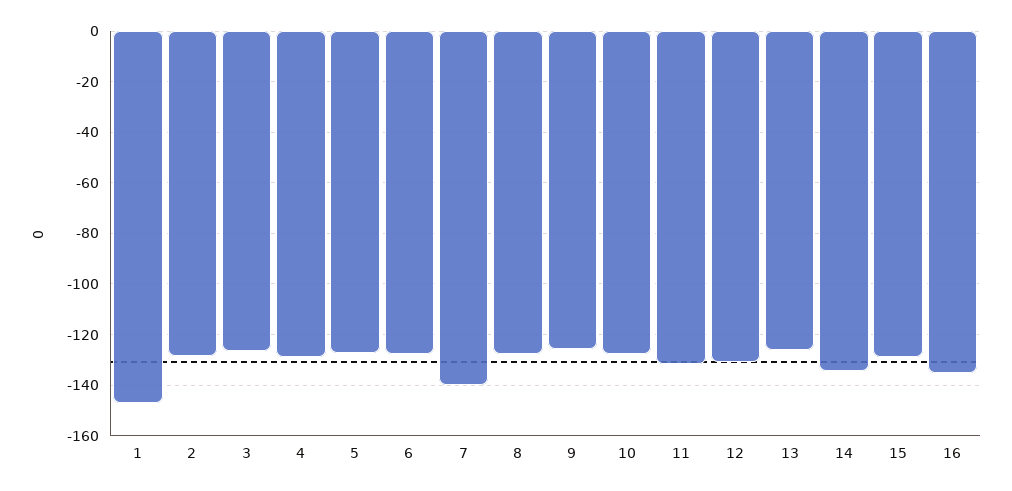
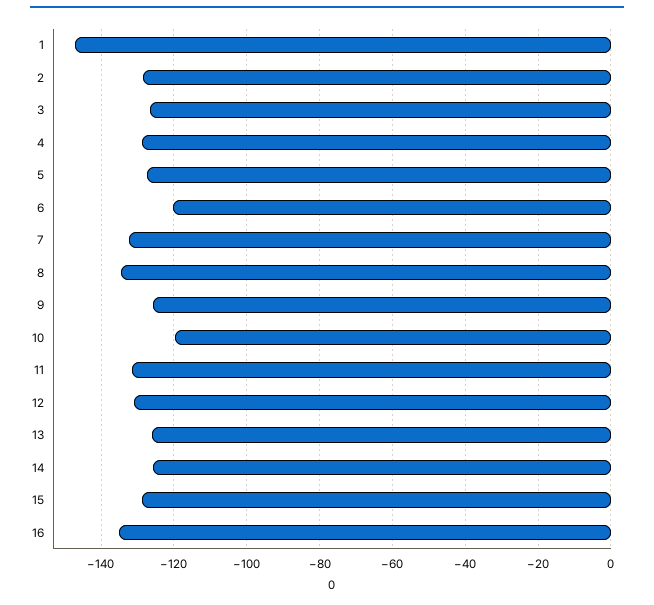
6: -127.5 -> -120
7: -140 -> -132
8: -127.5 -> -134
10: -127.5 -> -120
14: -135 -> -126

